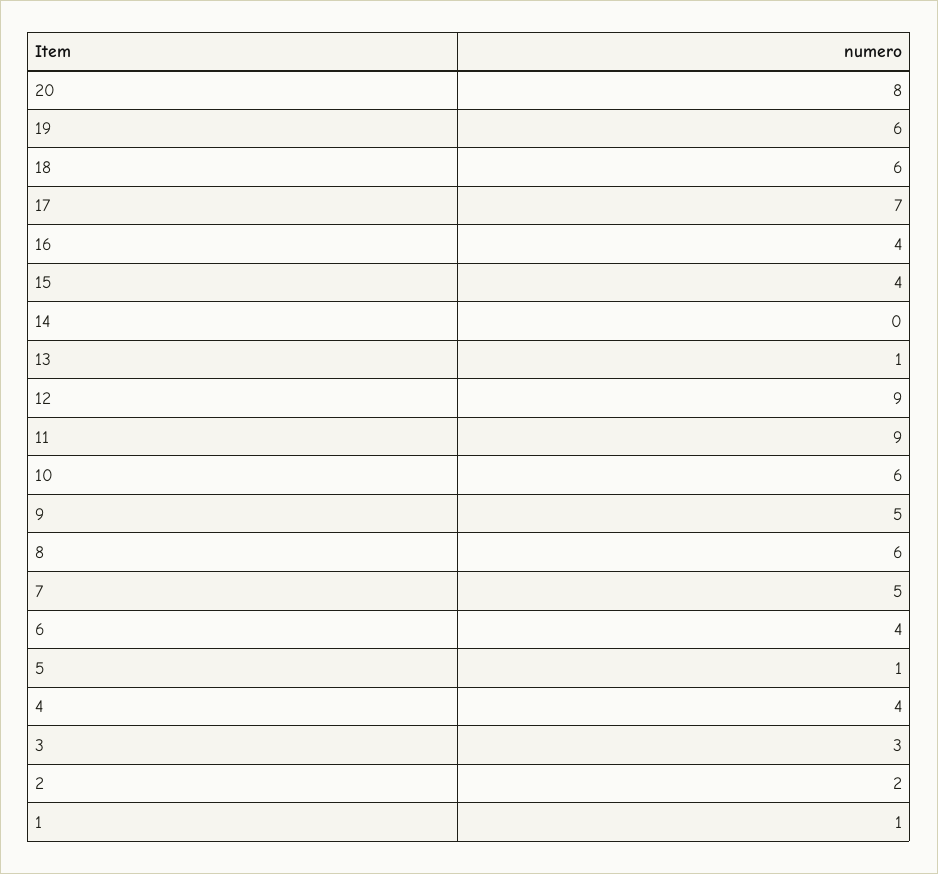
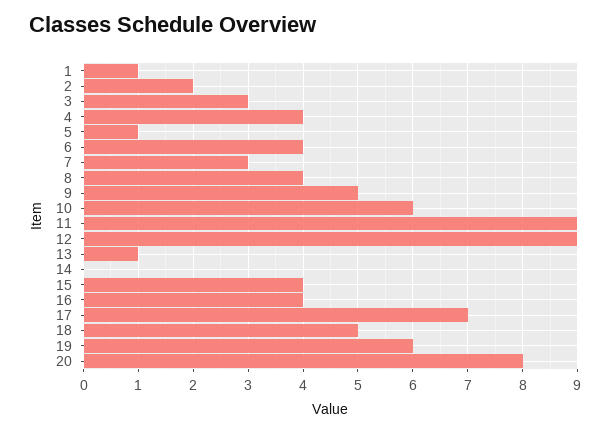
18: 6 -> 5
8: 6 -> 4
7: 5 -> 3

